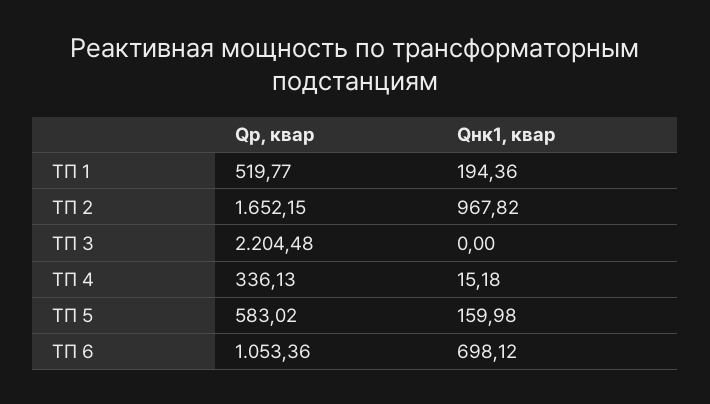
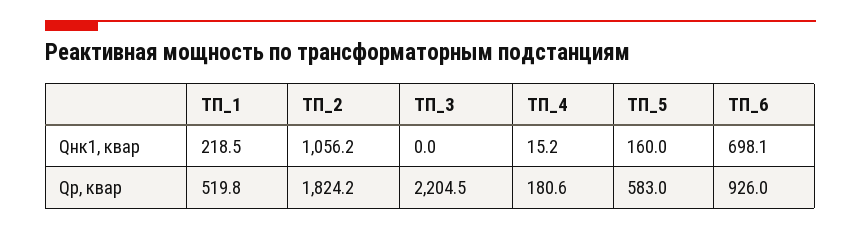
Qнк1, квар, ТП 1: 194.36 -> 218.5
Qр, квар, ТП 2: 1652.15 -> 1824.2
Qнк1, квар, ТП 2: 967.82 -> 1056.2
Qр, квар, ТП 4: 336.13 -> 180.6
Qр, квар, ТП 6: 1053.36 -> 926

